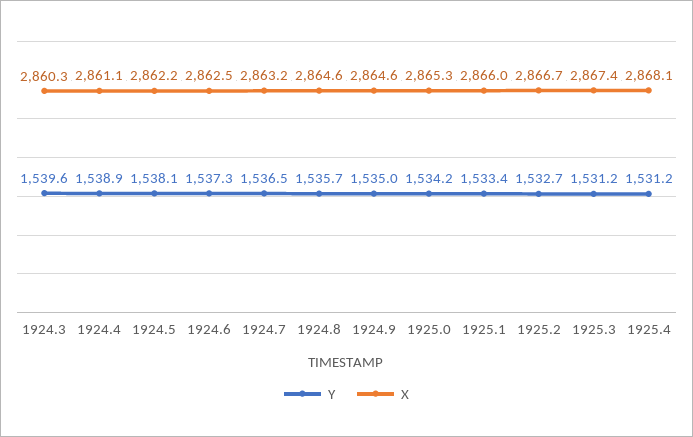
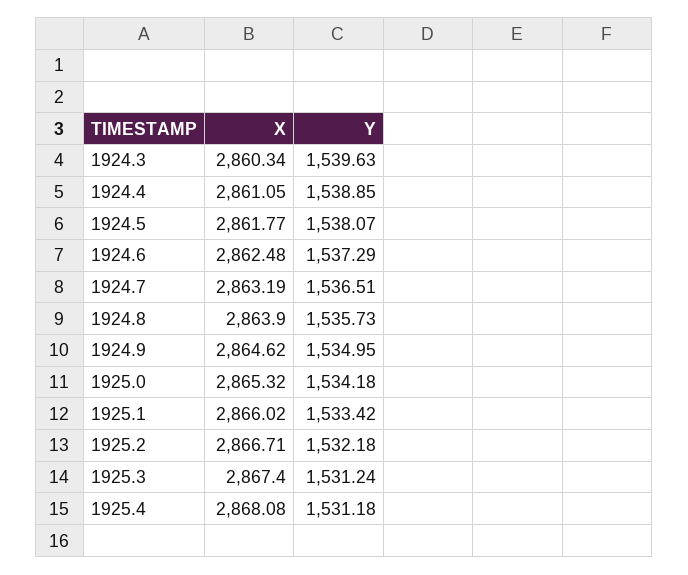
X, 1924.5: 2862.2 -> 2861.77
X, 1924.8: 2864.6 -> 2863.9
Y, 1925.2: 1532.7 -> 1532.18

